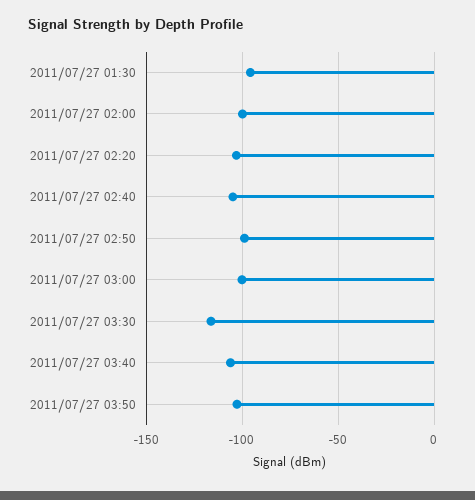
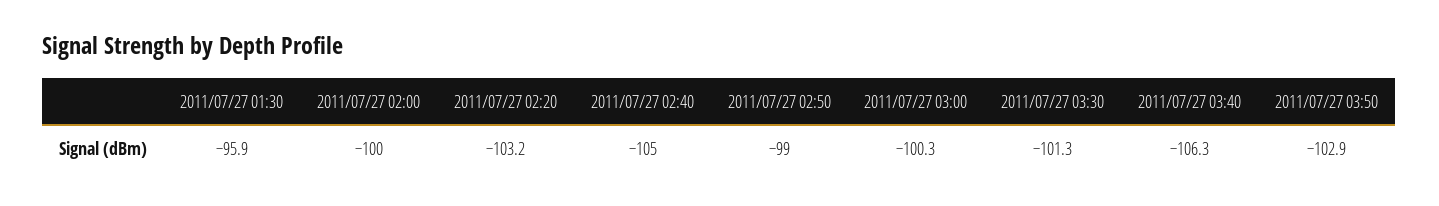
2011/07/27 03:30: -115 -> -101.3

